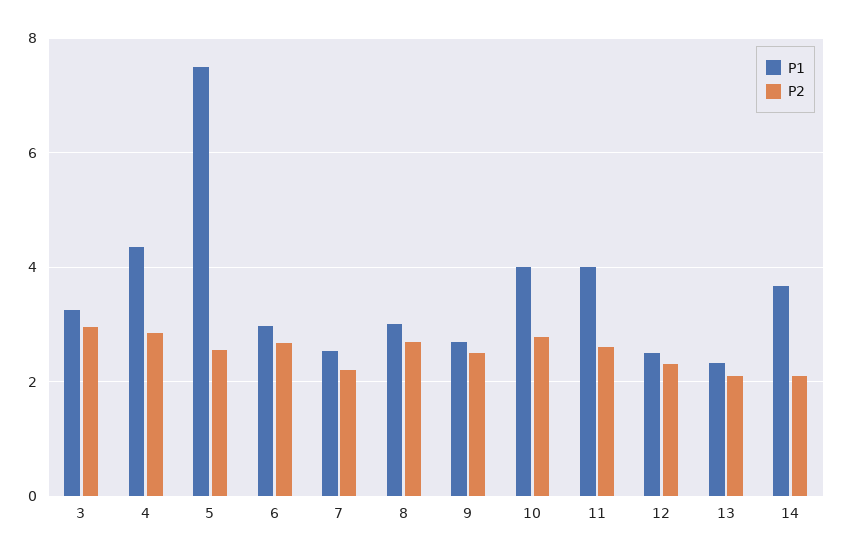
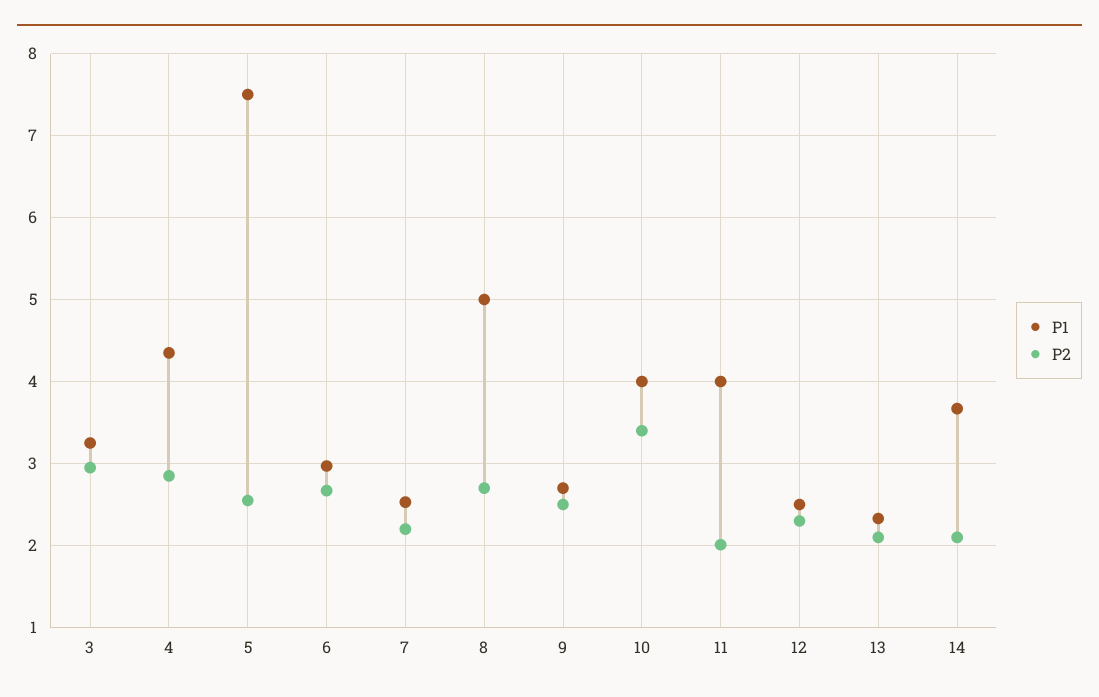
P1, 8: 3 -> 5
P2, 10: 2.8 -> 3.4
P2, 11: 2.6 -> 2

